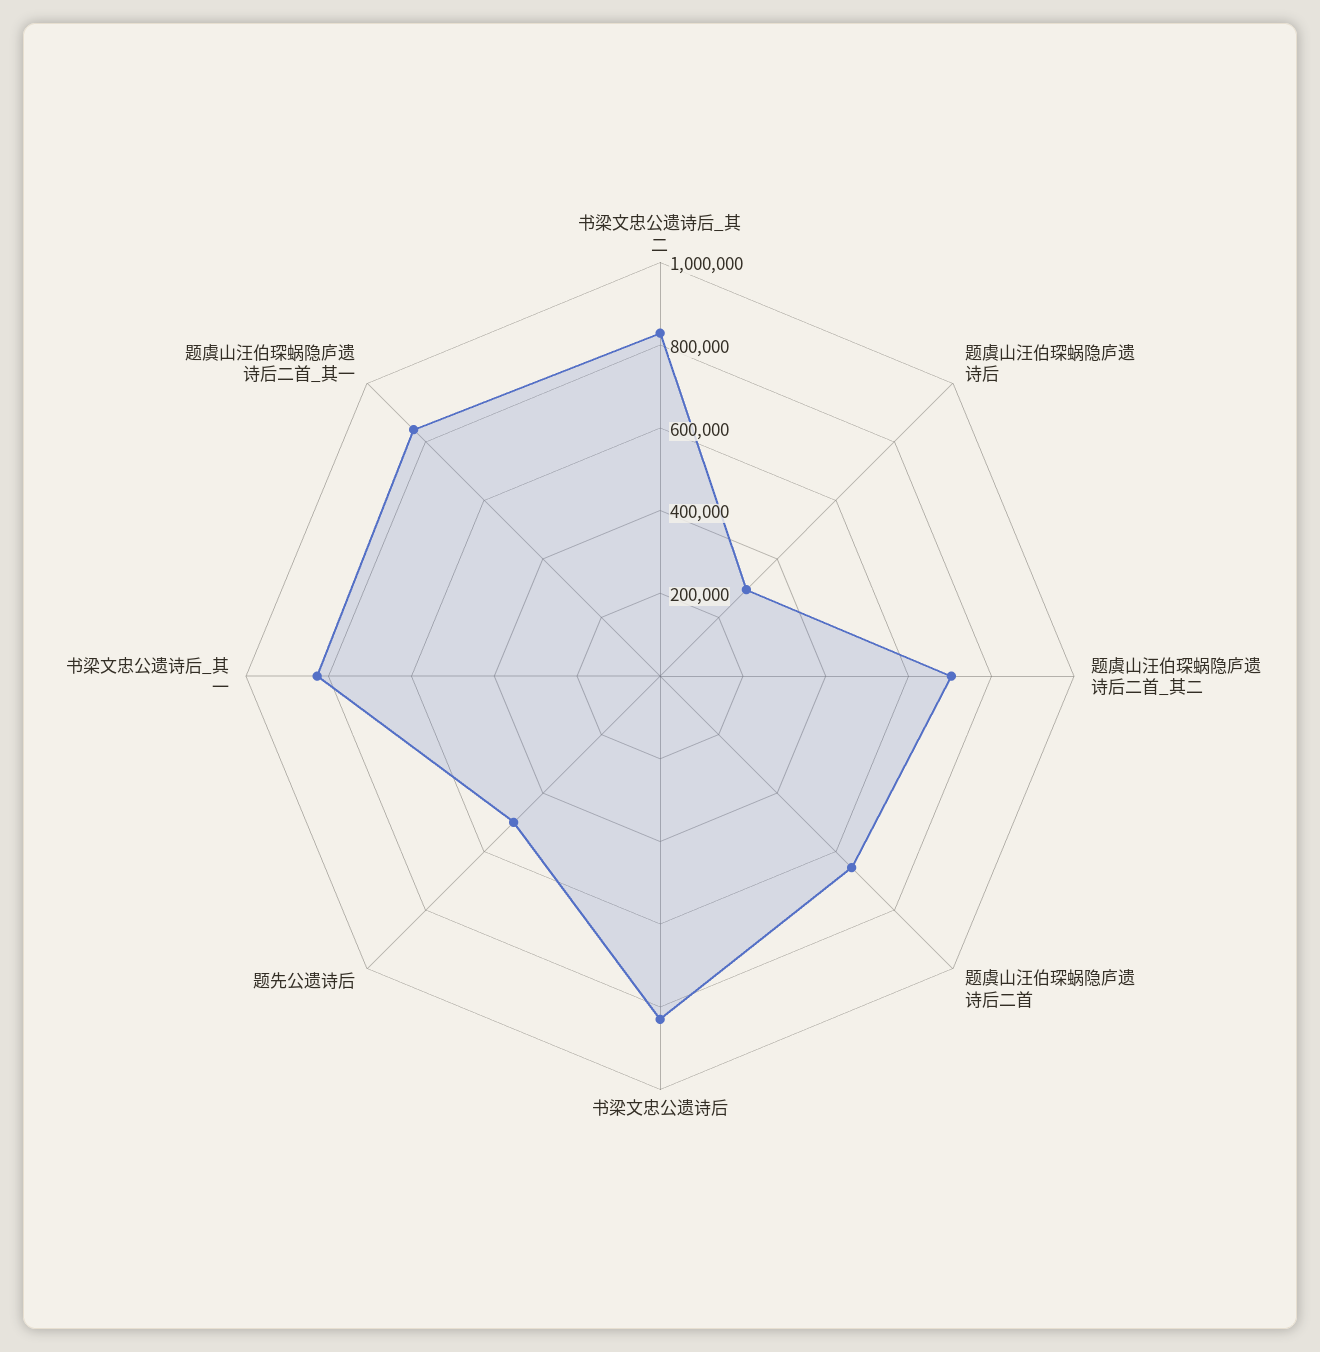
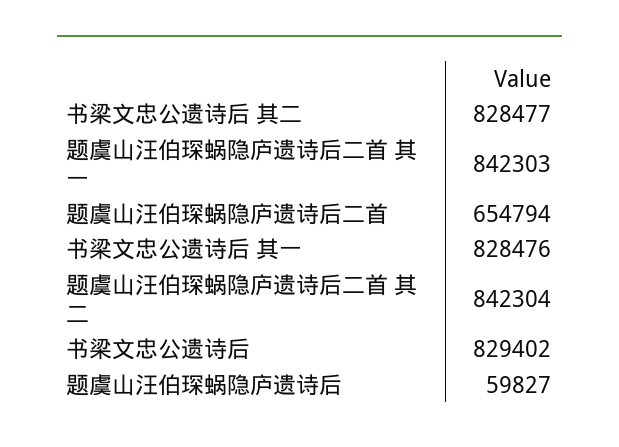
题虞山汪伯琛蜗隐庐遗诗后: 300000 -> 59827
题虞山汪伯琛蜗隐庐遗诗后二首_其二: 700000 -> 842304
题先公遗诗后: 500000 -> none

